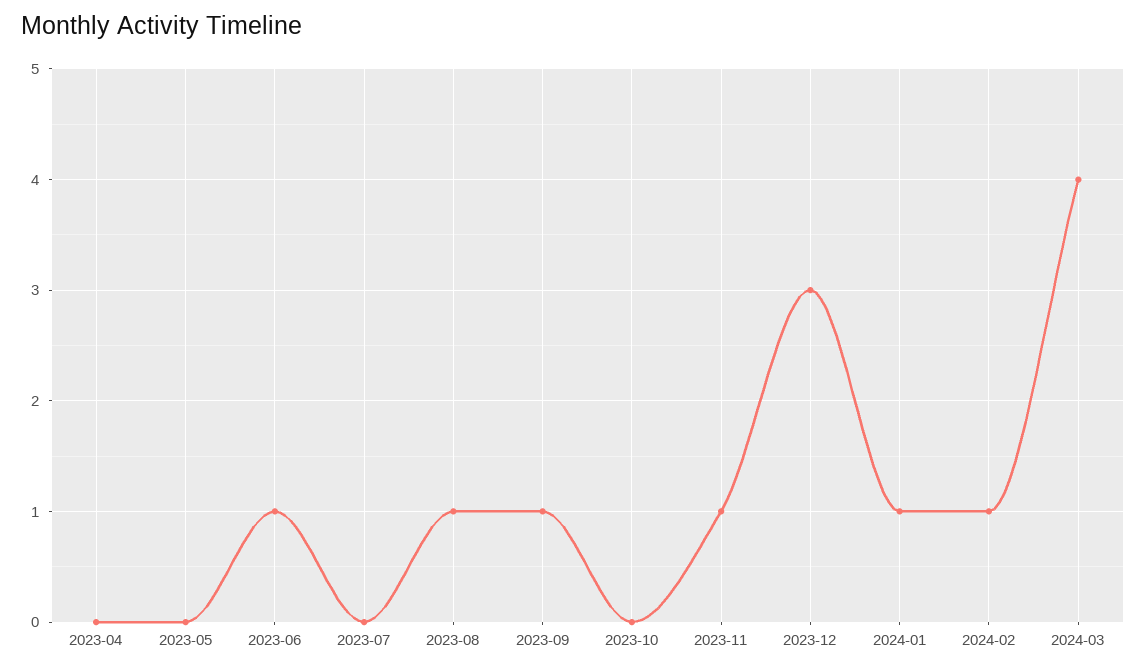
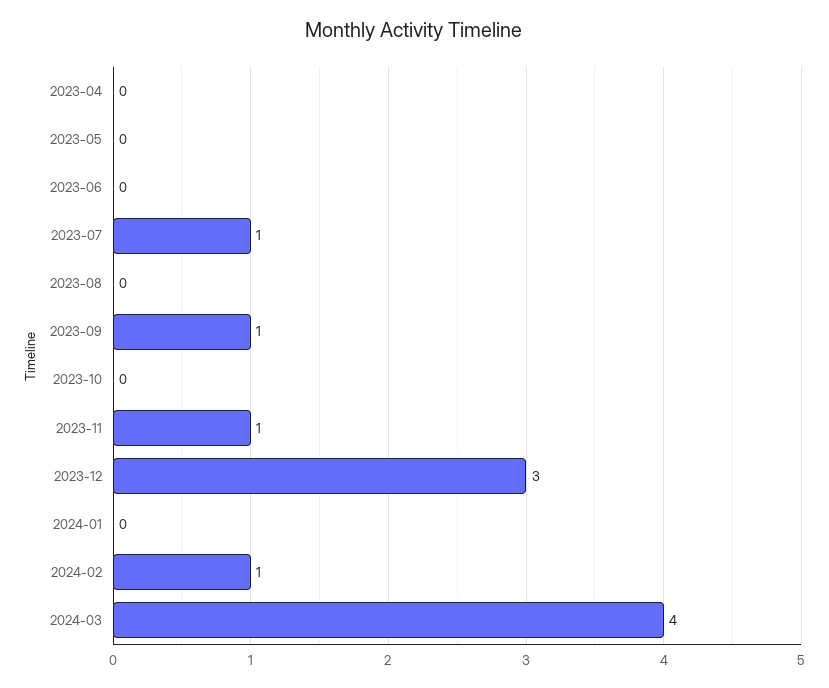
2023-06: 1 -> 0
2023-07: 0 -> 1
2023-08: 1 -> 0
2024-01: 1 -> 0

